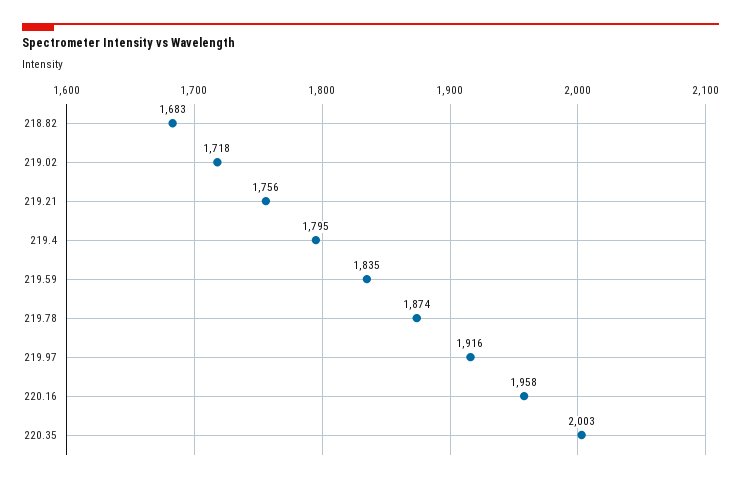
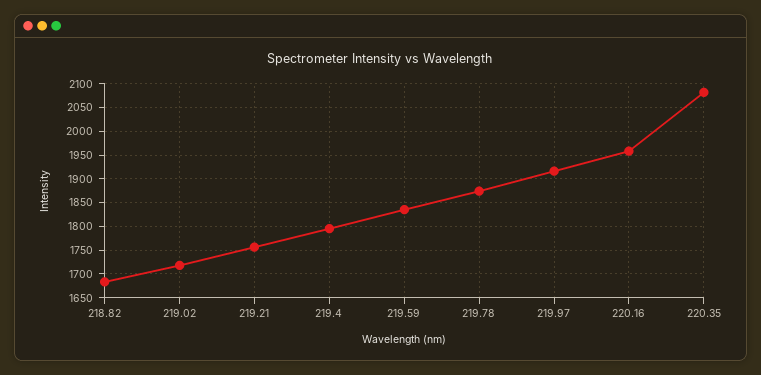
220.35: 2003 -> 2075

